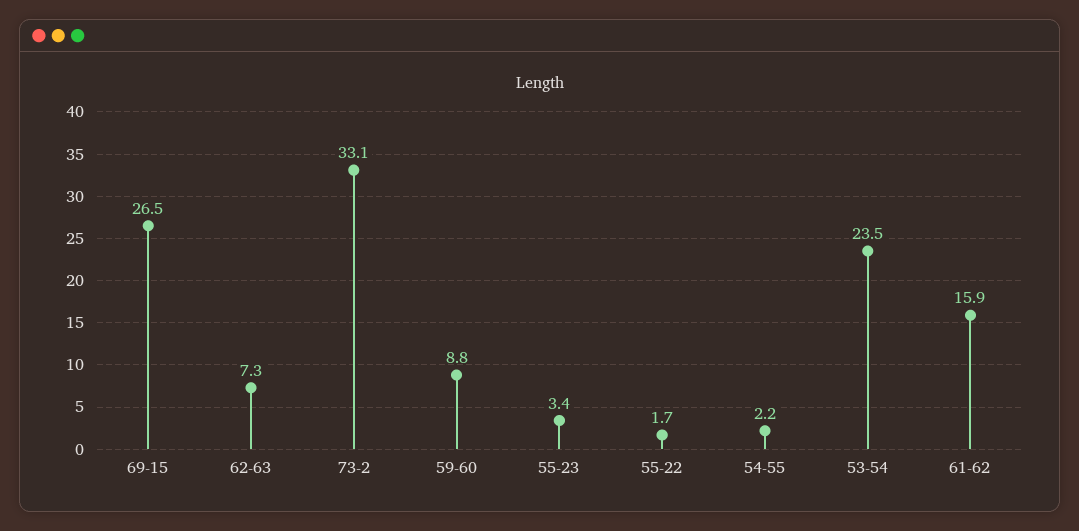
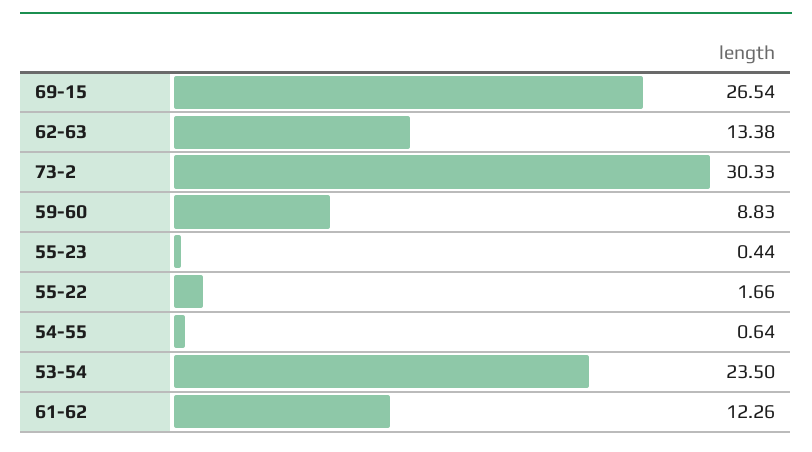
62-63: 7.3 -> 13.38
73-2: 33.1 -> 30.33
55-23: 3.4 -> 0.44
54-55: 2.2 -> 0.64
61-62: 15.9 -> 12.26

